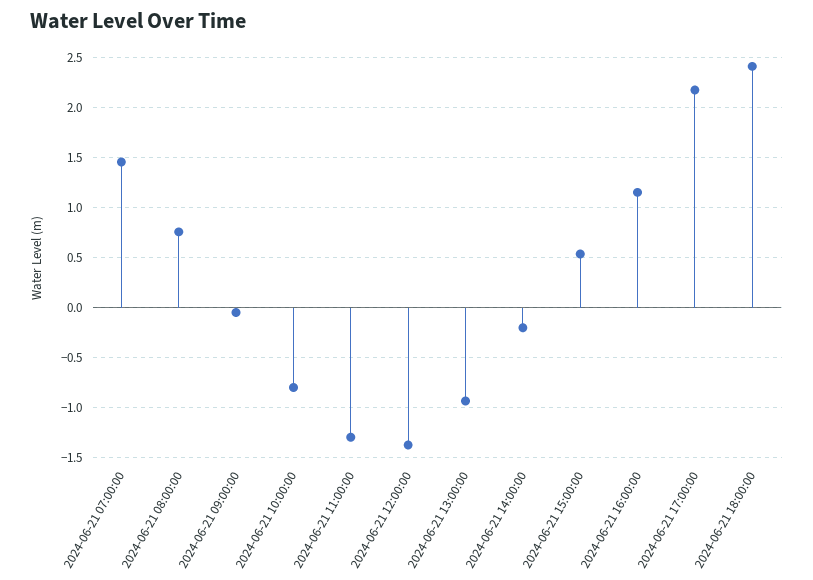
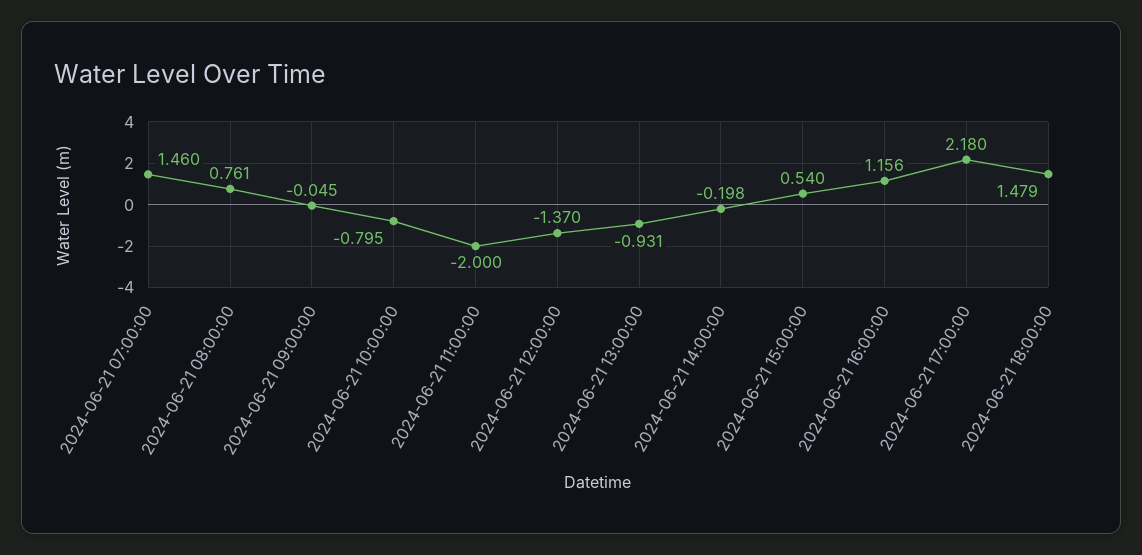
2024-06-21 11:00:00: -1.3 -> -2
2024-06-21 18:00:00: 2.4 -> 1.479

